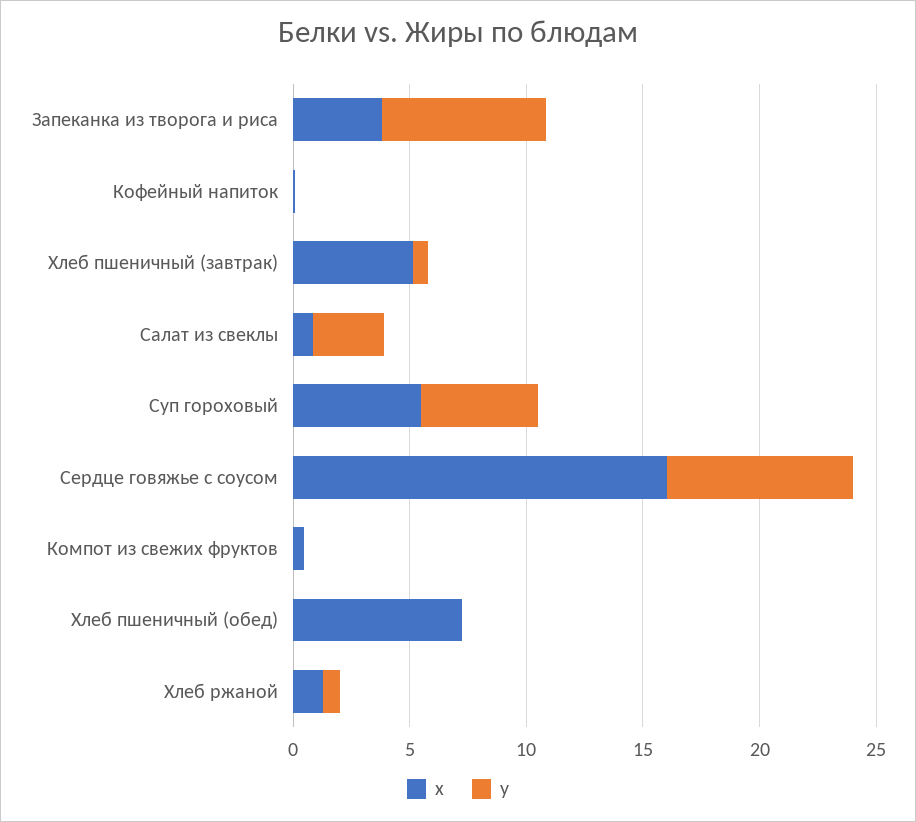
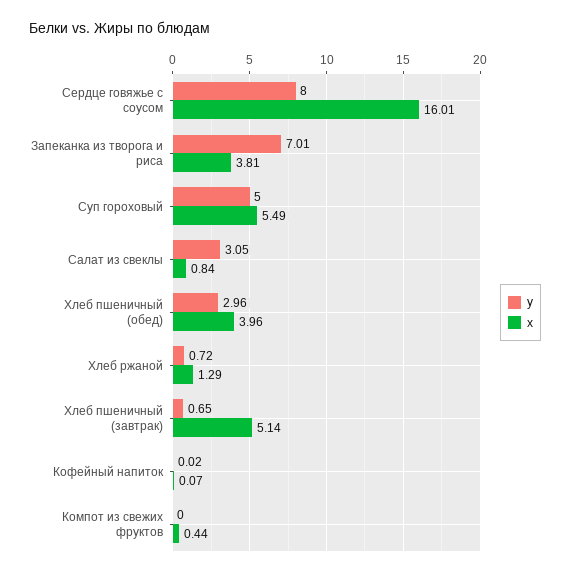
x, Хлеб пшеничный (обед): 7 -> 3.96
y, Хлеб пшеничный (обед): 0 -> 2.96

